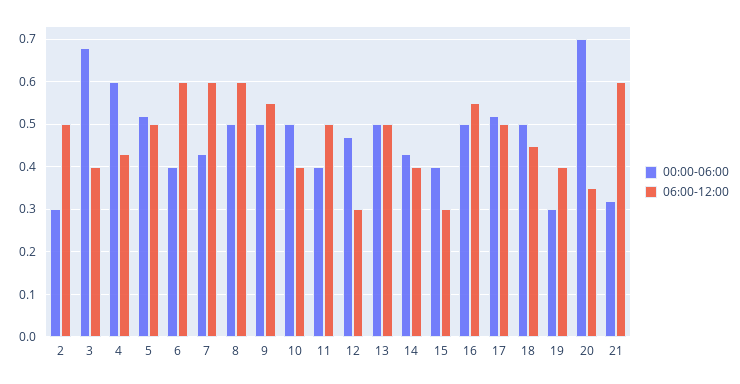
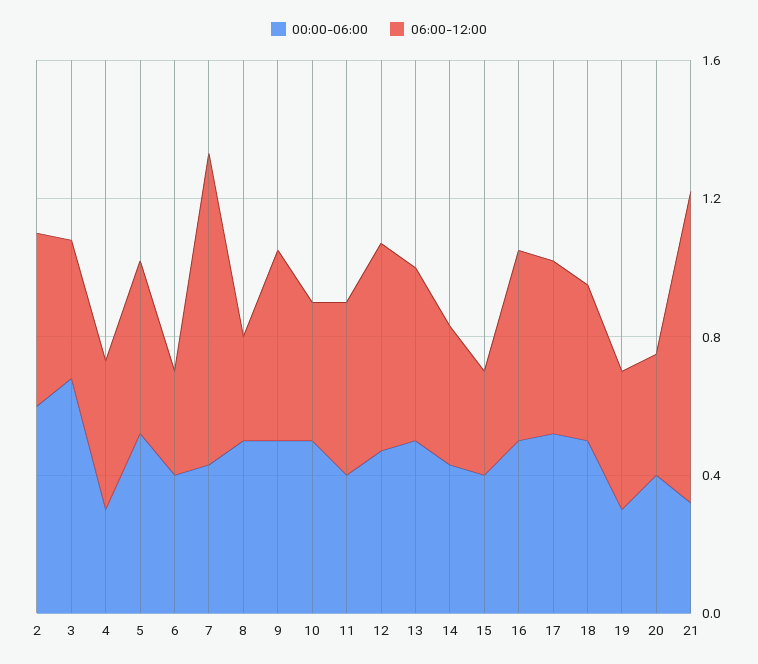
00:00-06:00, 2: 0.3 -> 0.6
00:00-06:00, 4: 0.6 -> 0.3
06:00-12:00, 6: 0.6 -> 0.3
06:00-12:00, 7: 0.6 -> 0.9
06:00-12:00, 8: 0.6 -> 0.3
06:00-12:00, 12: 0.3 -> 0.6
00:00-06:00, 20: 0.7 -> 0.4
06:00-12:00, 21: 0.6 -> 0.9

